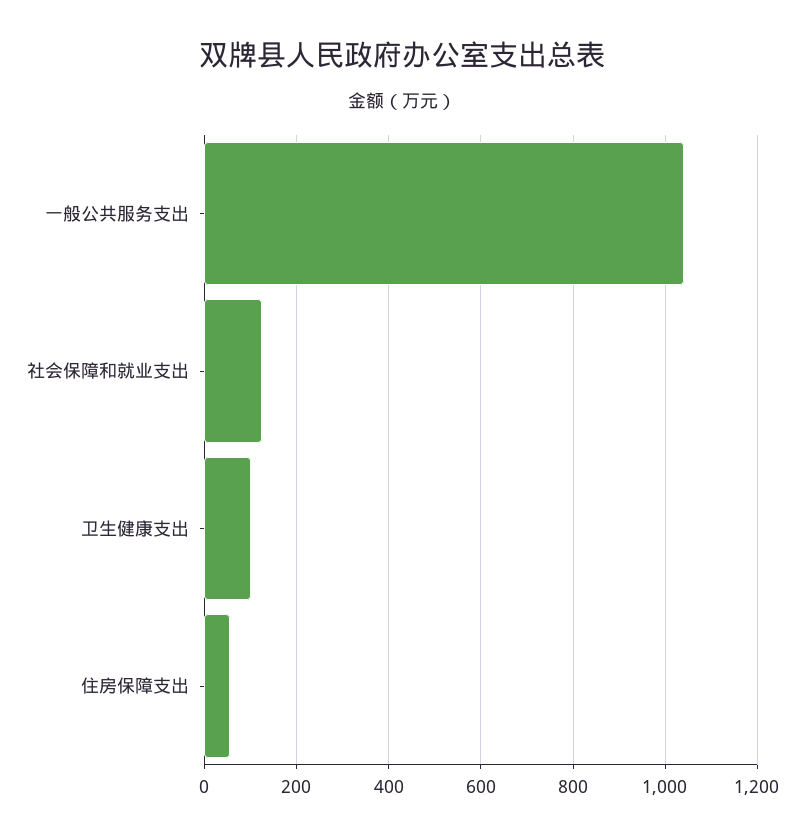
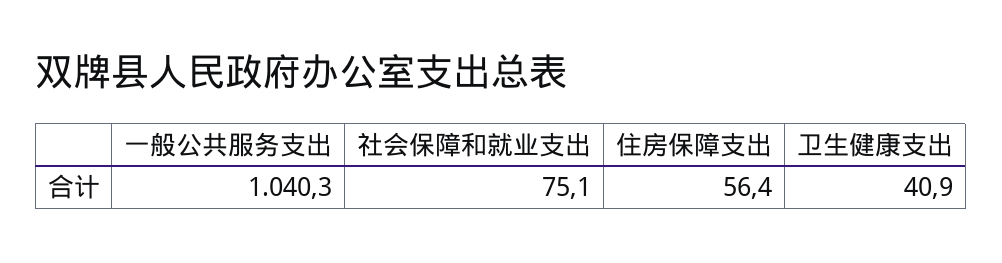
社会保障和就业支出: 120 -> 75.1
卫生健康支出: 100 -> 40.9

